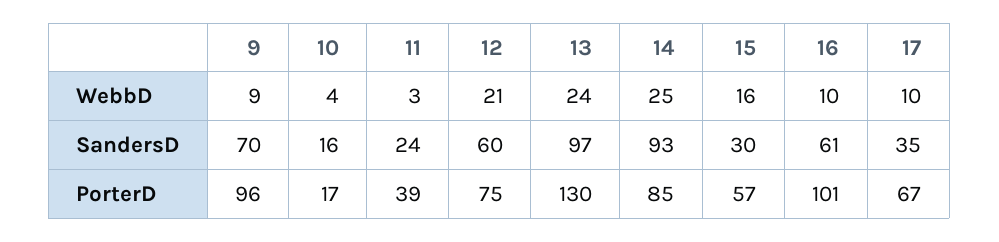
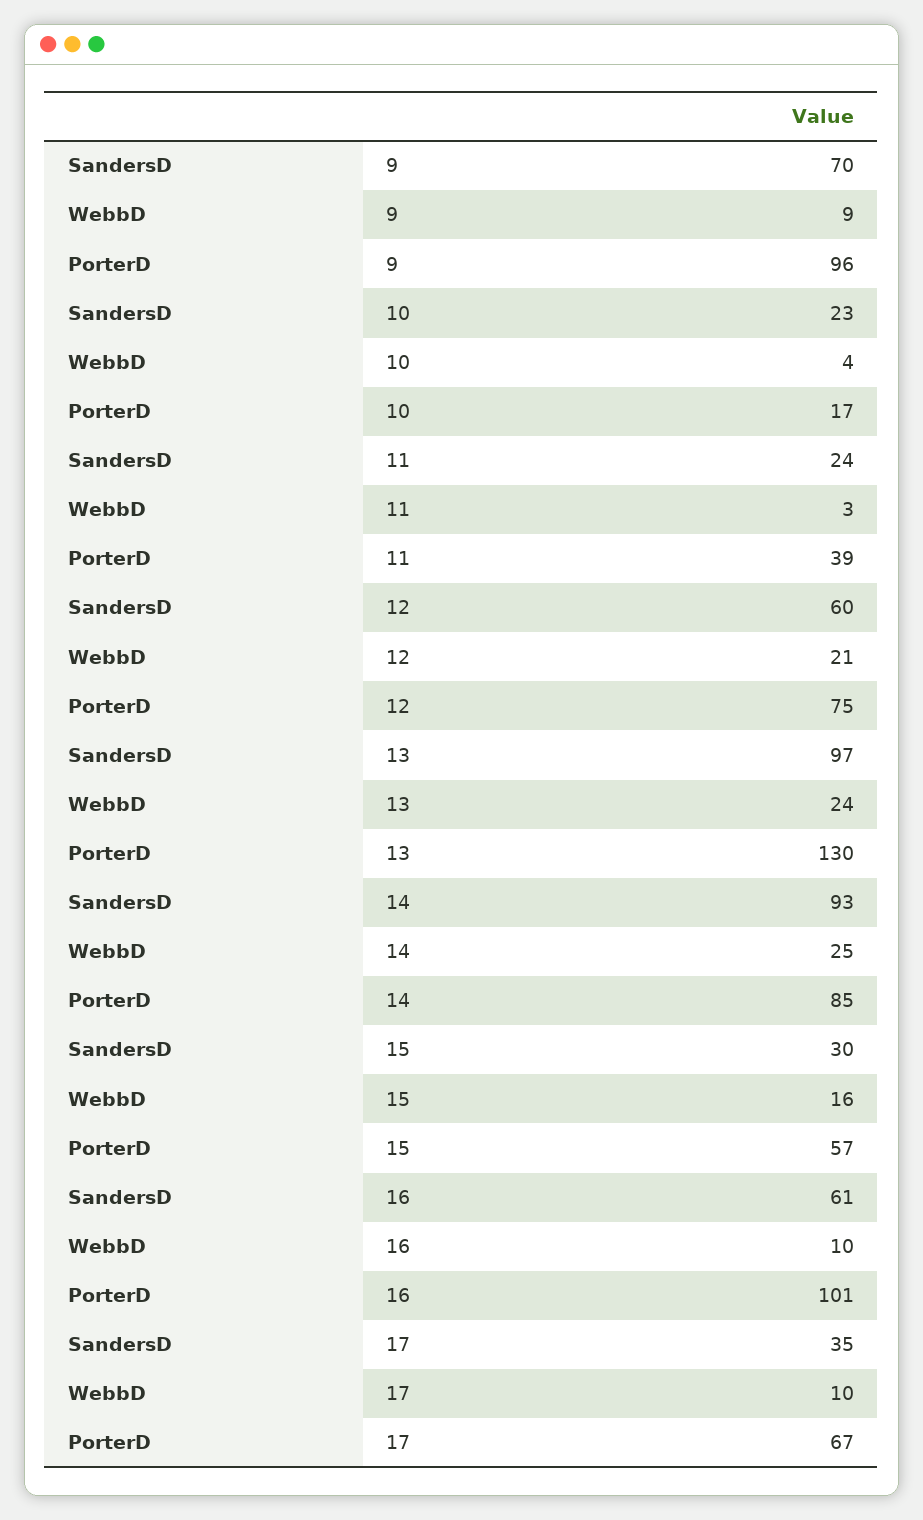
10, SandersD: 16 -> 23

